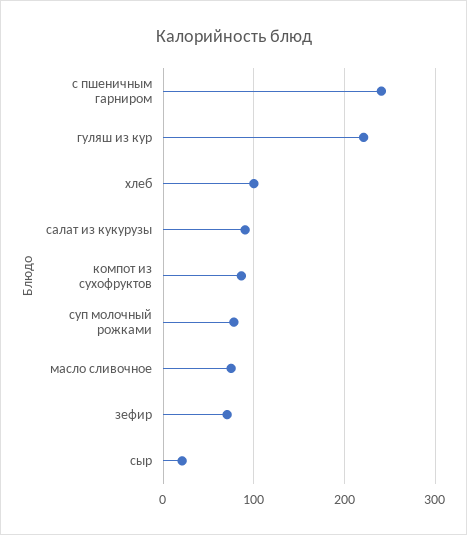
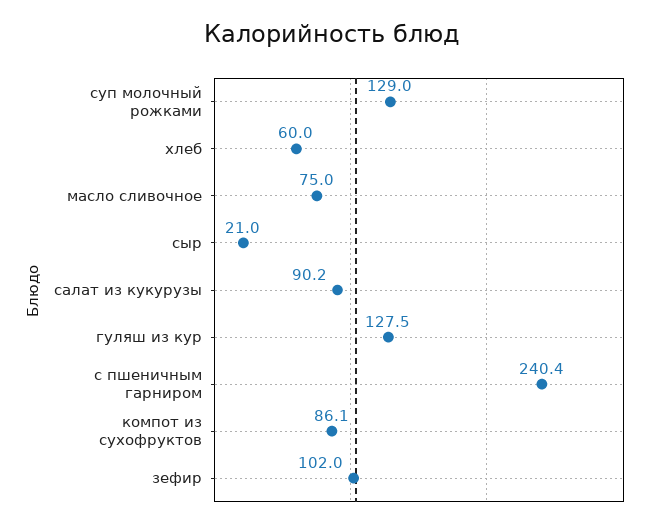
гуляш из кур: 220 -> 127.5
хлеб: 100 -> 60
суп молочный рожками: 80 -> 129
зефир: 70 -> 102

